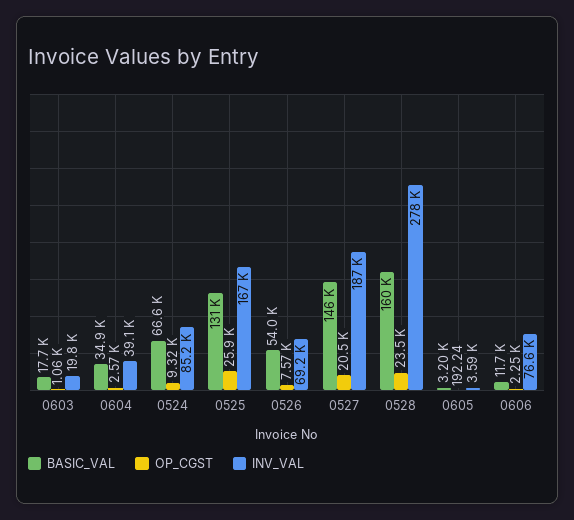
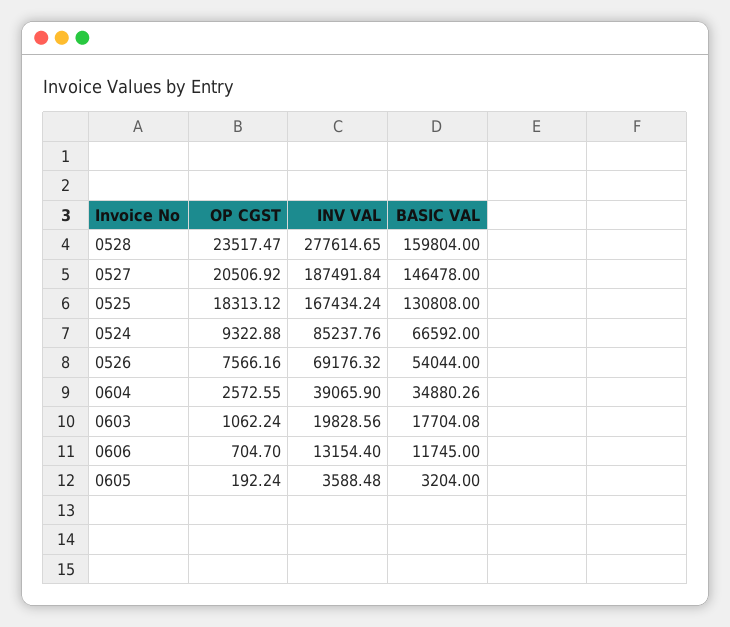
OP_CGST, 0525: 25900 -> 18313.12
OP_CGST, 0606: 2250 -> 704.7
INV_VAL, 0606: 76600 -> 13154.4

